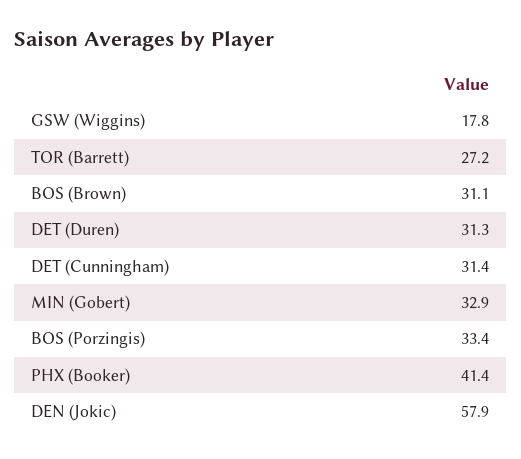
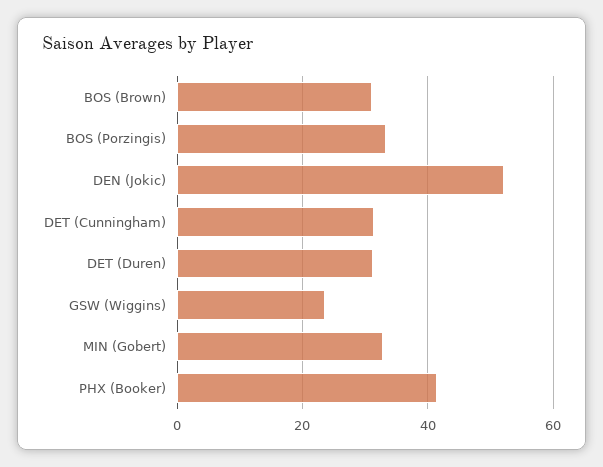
GSW (Wiggins): 17.8 -> 24
TOR (Barrett): 27.2 -> none
DEN (Jokic): 57.9 -> 52

